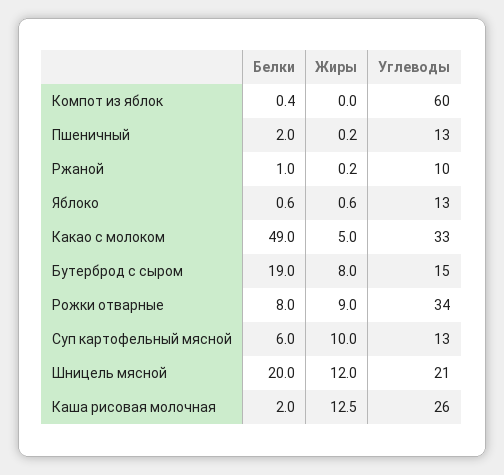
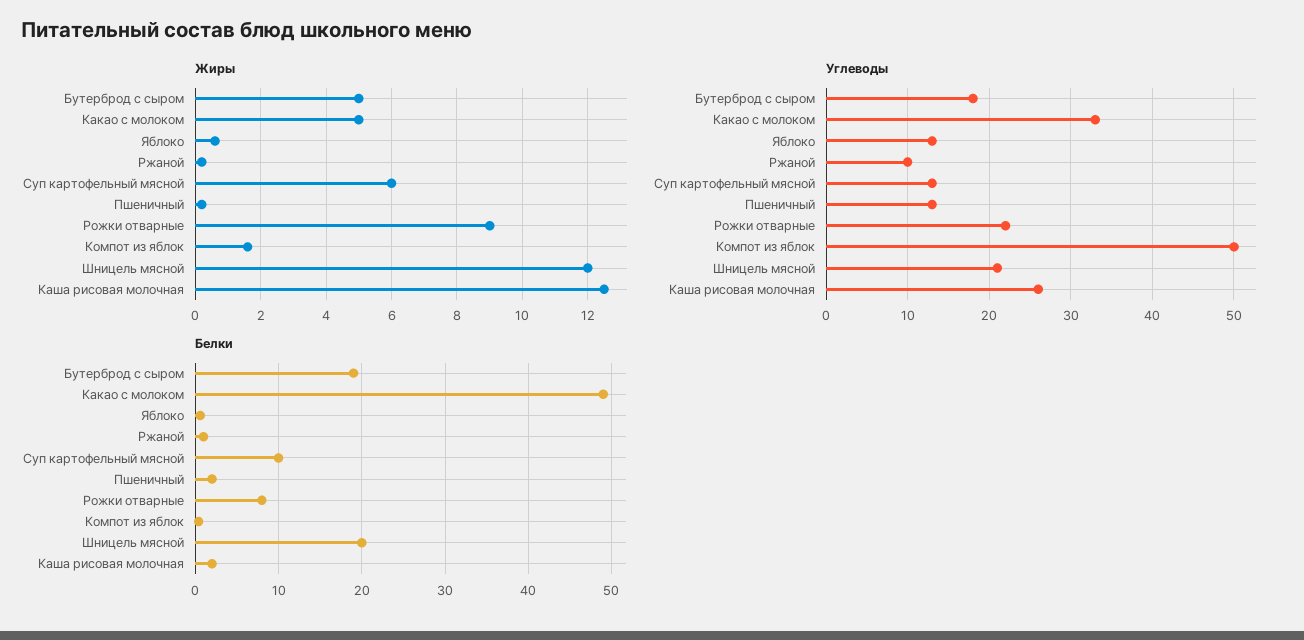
Жиры, Компот из яблок: 0 -> 1.5
Углеводы, Компот из яблок: 60 -> 50
Жиры, Бутерброд с сыром: 8 -> 5
Углеводы, Бутерброд с сыром: 15 -> 18
Углеводы, Рожки отварные: 34 -> 22
Белки, Суп картофельный мясной: 6 -> 10
Жиры, Суп картофельный мясной: 10 -> 6

